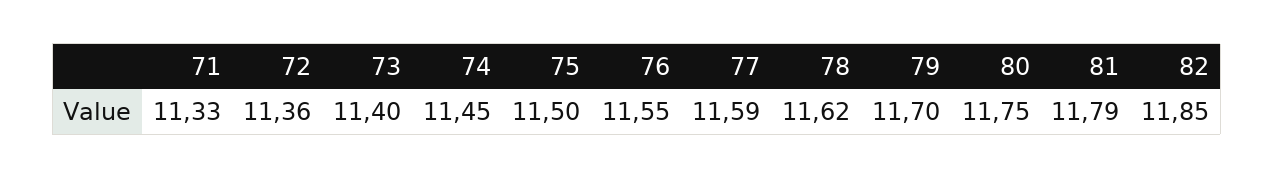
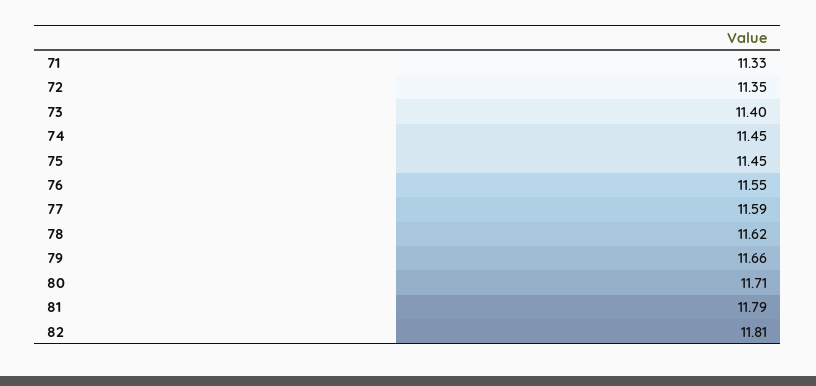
72: 11.36 -> 11.35
75: 11.5 -> 11.45
79: 11.7 -> 11.66
80: 11.75 -> 11.71
82: 11.85 -> 11.81

